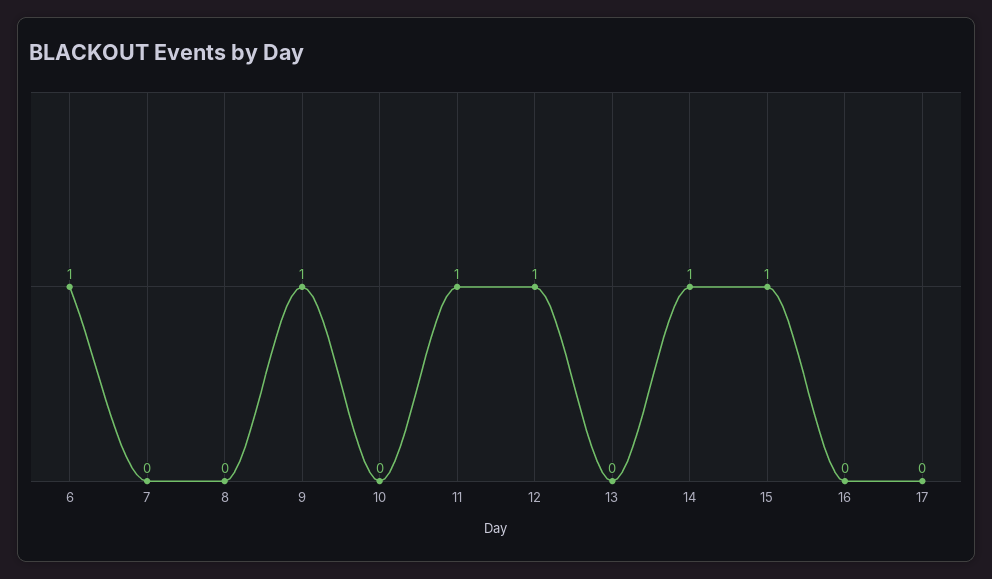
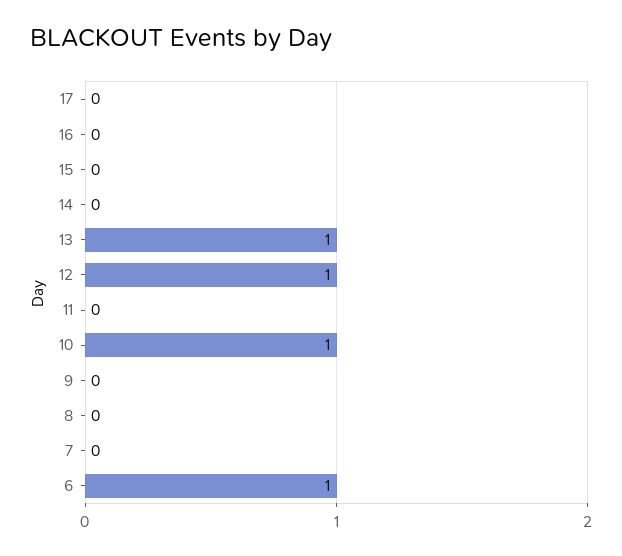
9: 1 -> 0
10: 0 -> 1
11: 1 -> 0
13: 0 -> 1
14: 1 -> 0
15: 1 -> 0

